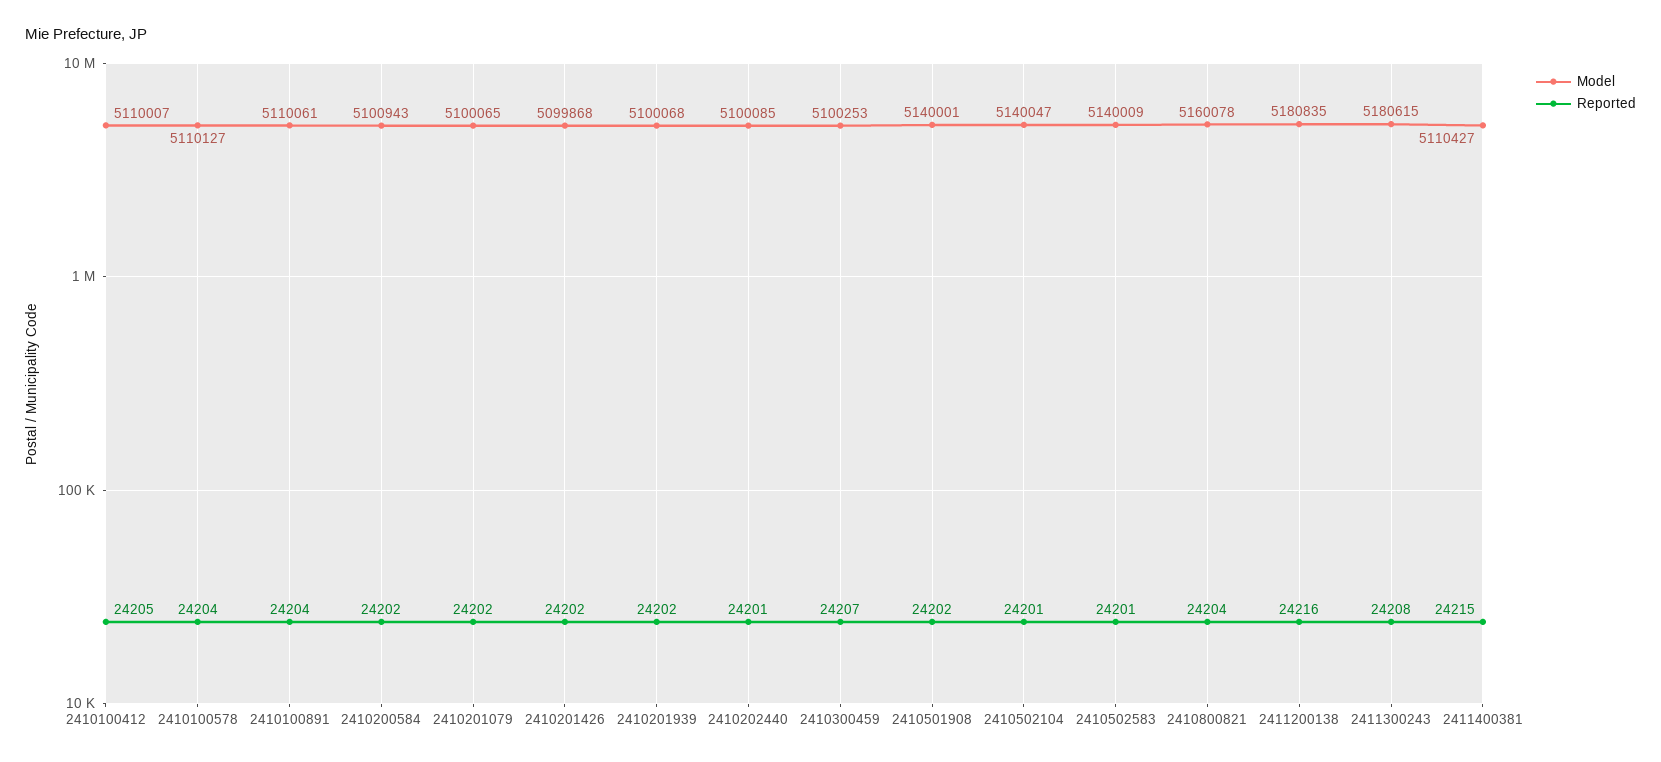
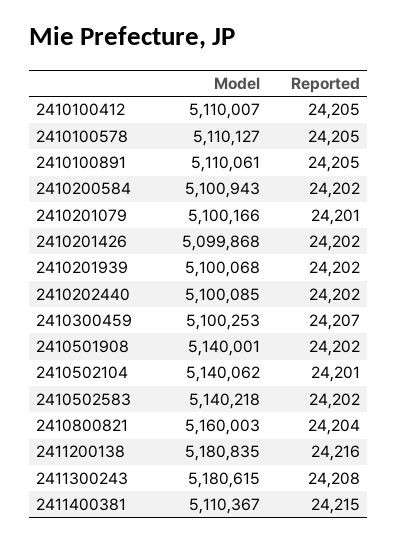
Reported, 2410100578: 24204 -> 24205
Reported, 2410100891: 24204 -> 24205
Model, 2410201079: 5100065 -> 5100166
Reported, 2410201079: 24202 -> 24201
Reported, 2410202440: 24201 -> 24202
Model, 2410502104: 5140047 -> 5140062
Model, 2410502583: 5140009 -> 5140218
Reported, 2410502583: 24201 -> 24202
Model, 2410800821: 5160078 -> 5160003
Model, 2411400381: 5110427 -> 5110367

